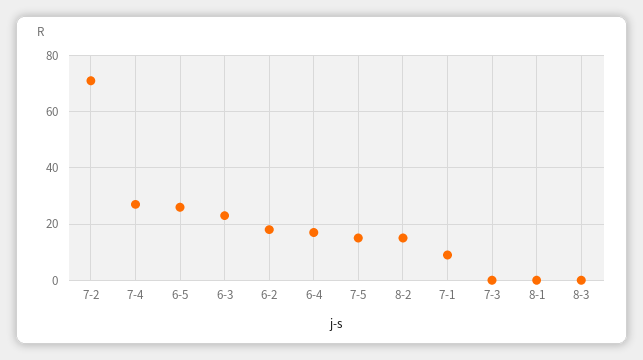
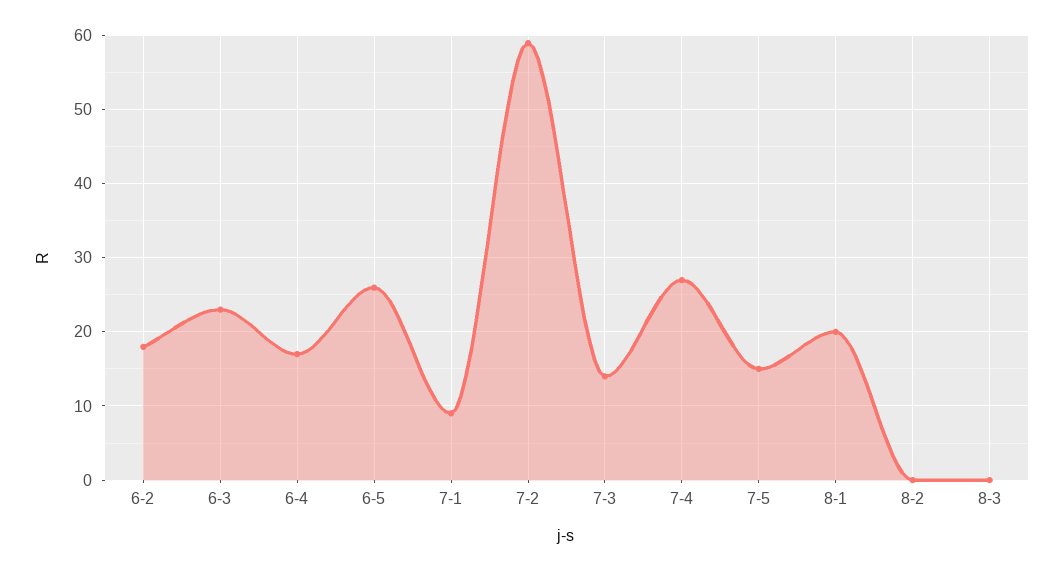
7-2: 70 -> 59
8-2: 15 -> 0
7-3: 0 -> 14
8-1: 0 -> 20

